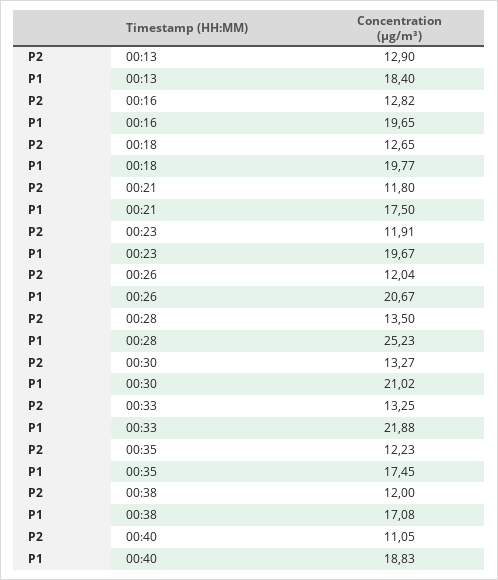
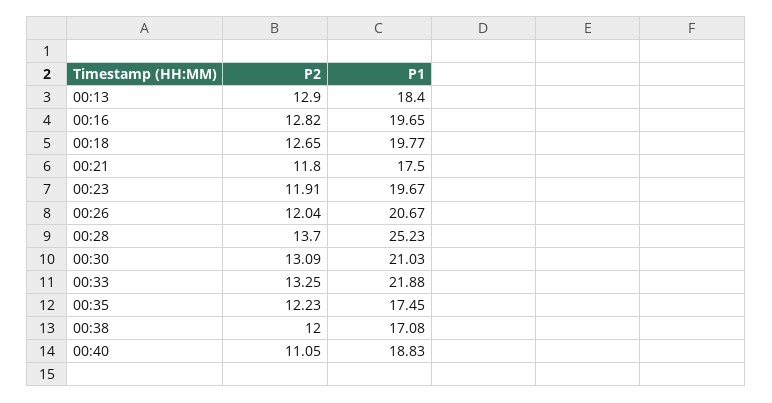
P2, 00:28: 13.5 -> 13.7
P2, 00:30: 13.27 -> 13.09
P1, 00:30: 21.02 -> 21.03

